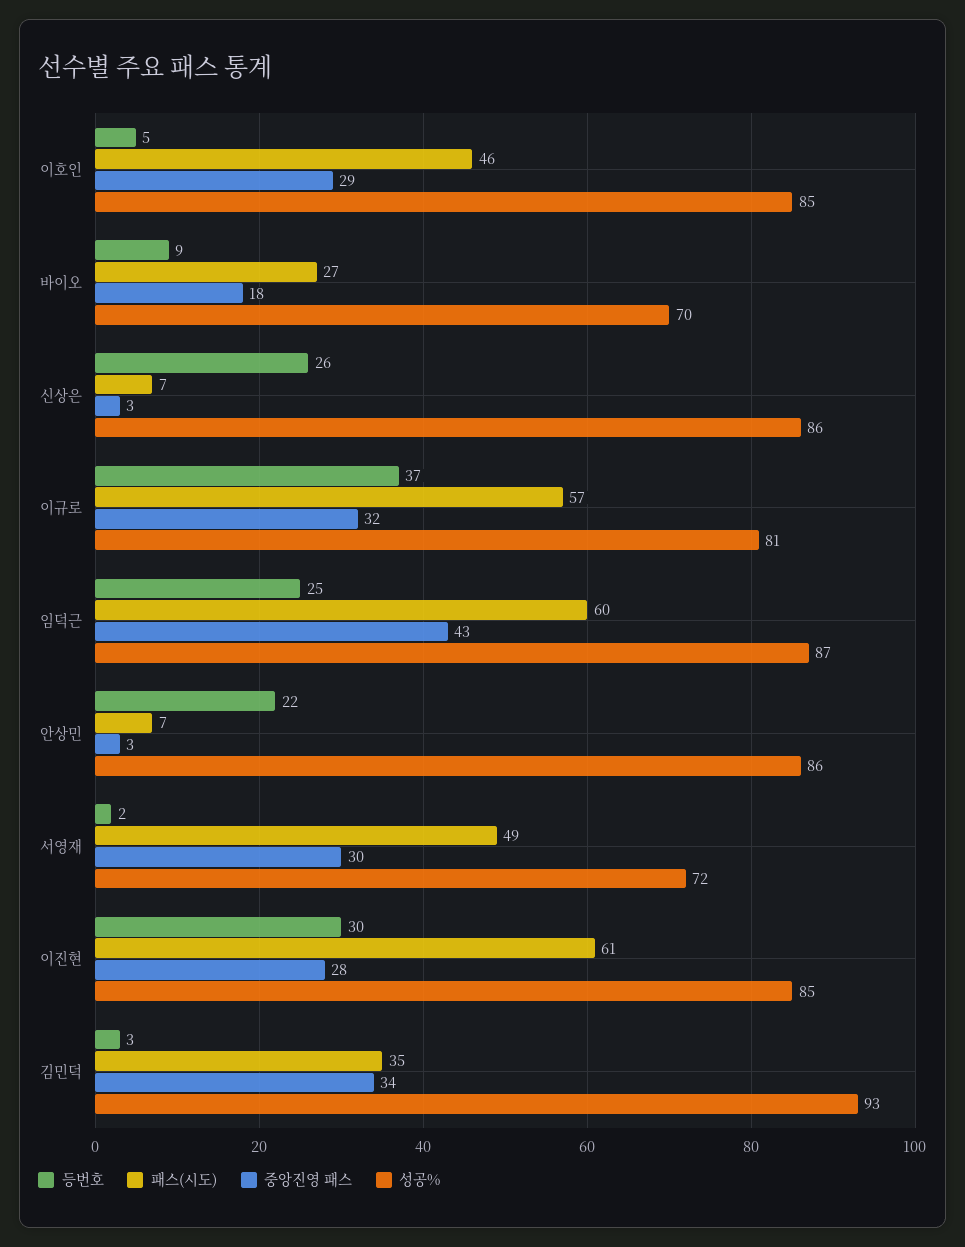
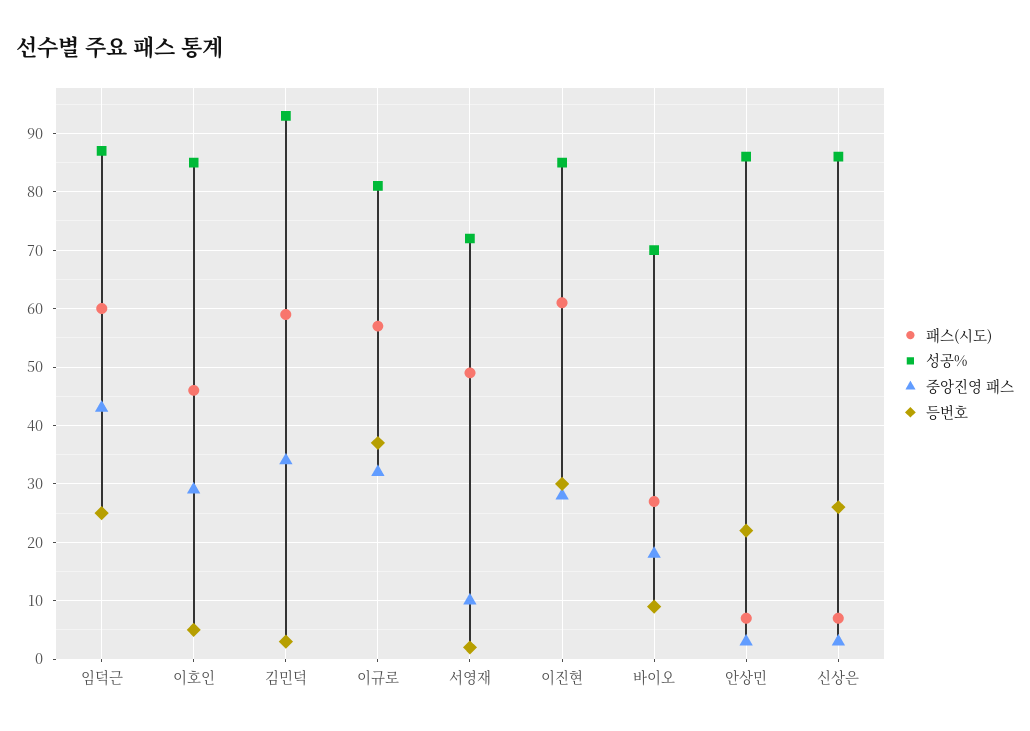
중앙진영 패스, 서영재: 30 -> 10
패스(시도), 김민덕: 35 -> 60

